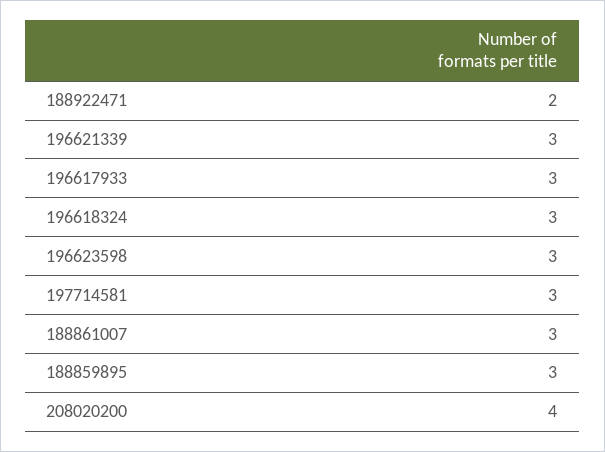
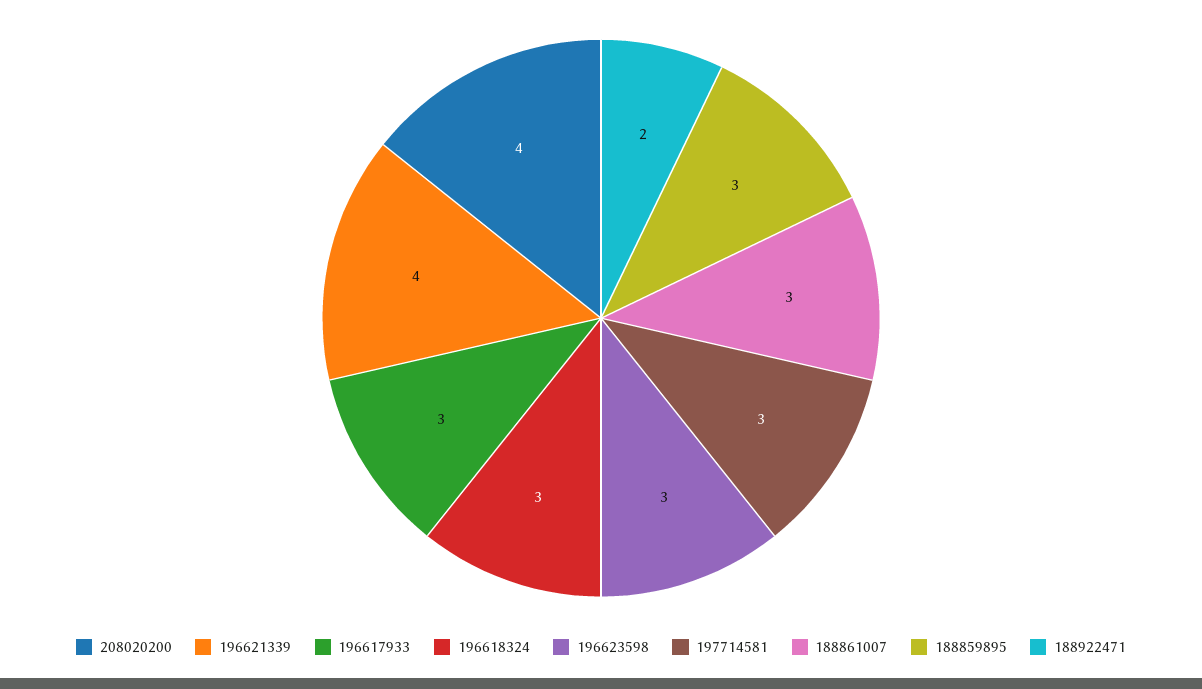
196621339: 3 -> 4

